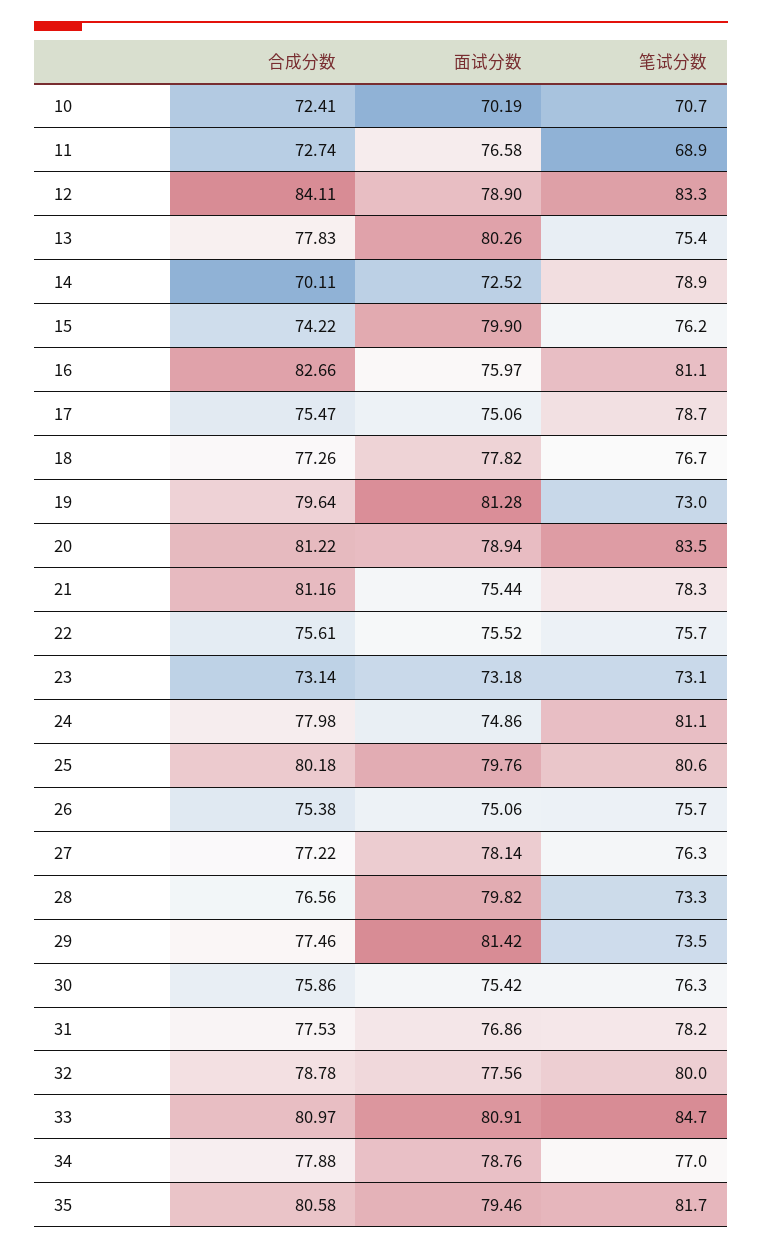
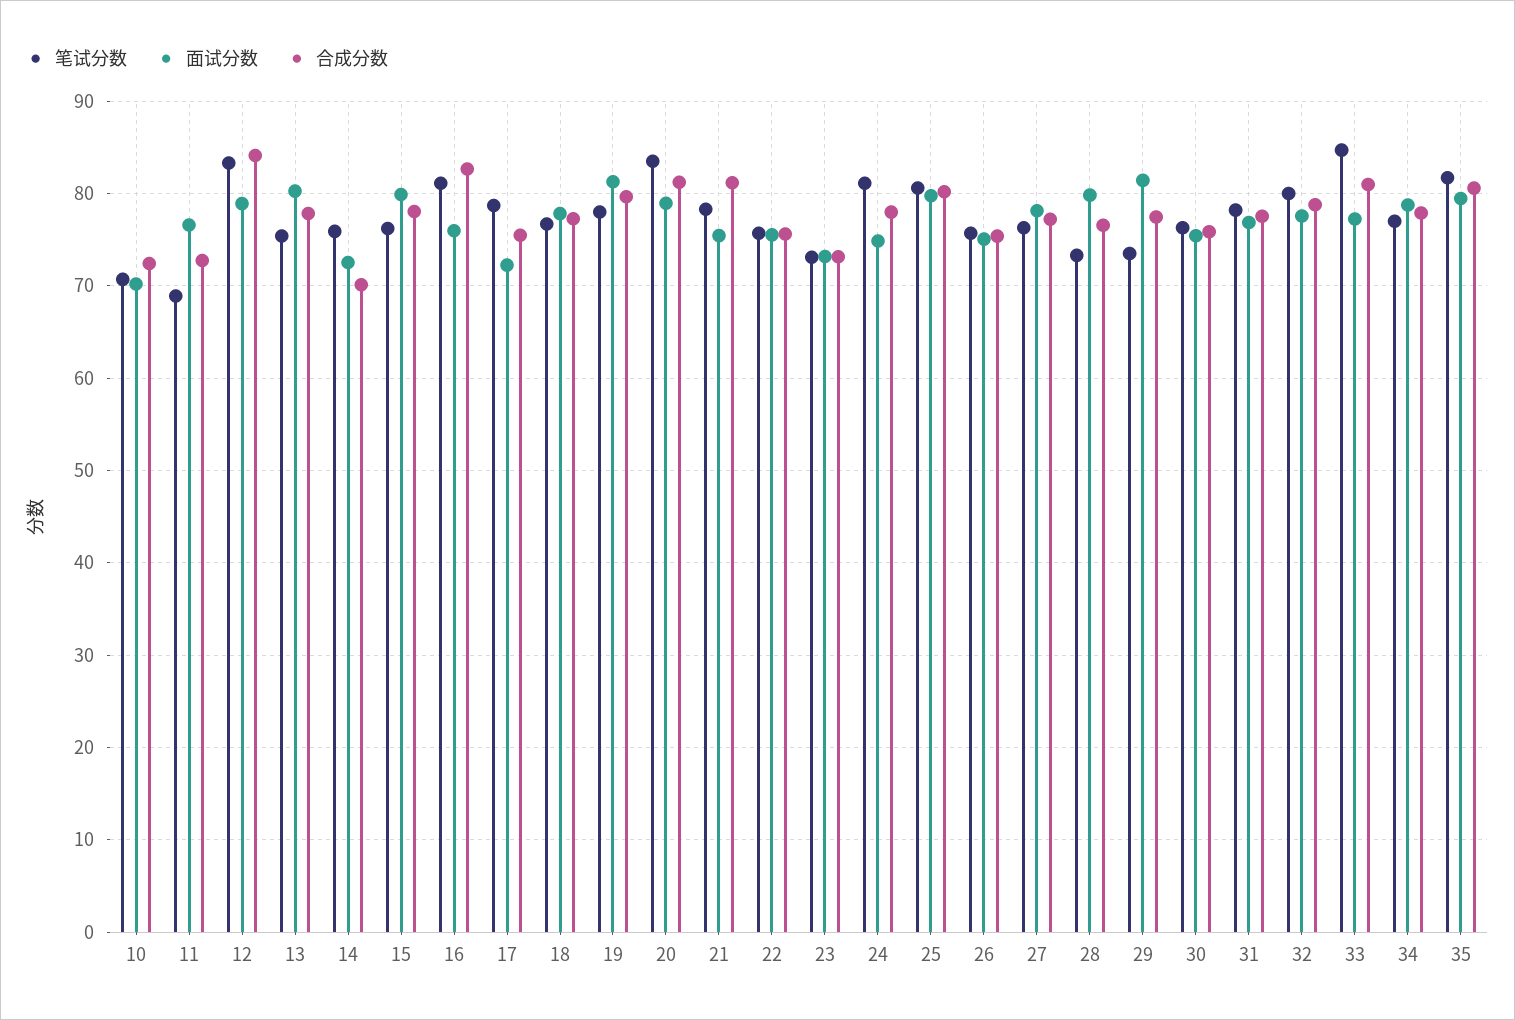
笔试分数, 14: 78.9 -> 76
合成分数, 15: 74.22 -> 78
面试分数, 17: 75.06 -> 72
笔试分数, 19: 73 -> 78
面试分数, 33: 80.91 -> 77

